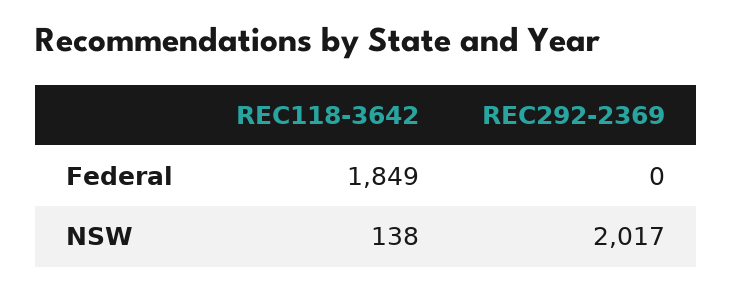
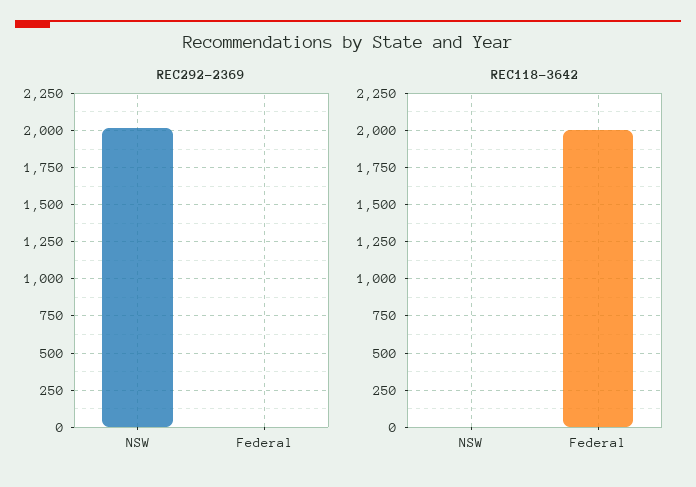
REC118-3642, Federal: 1849 -> 2000
REC118-3642, NSW: 138 -> 0

